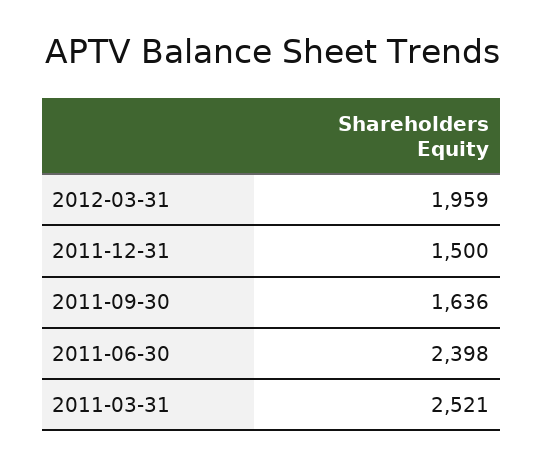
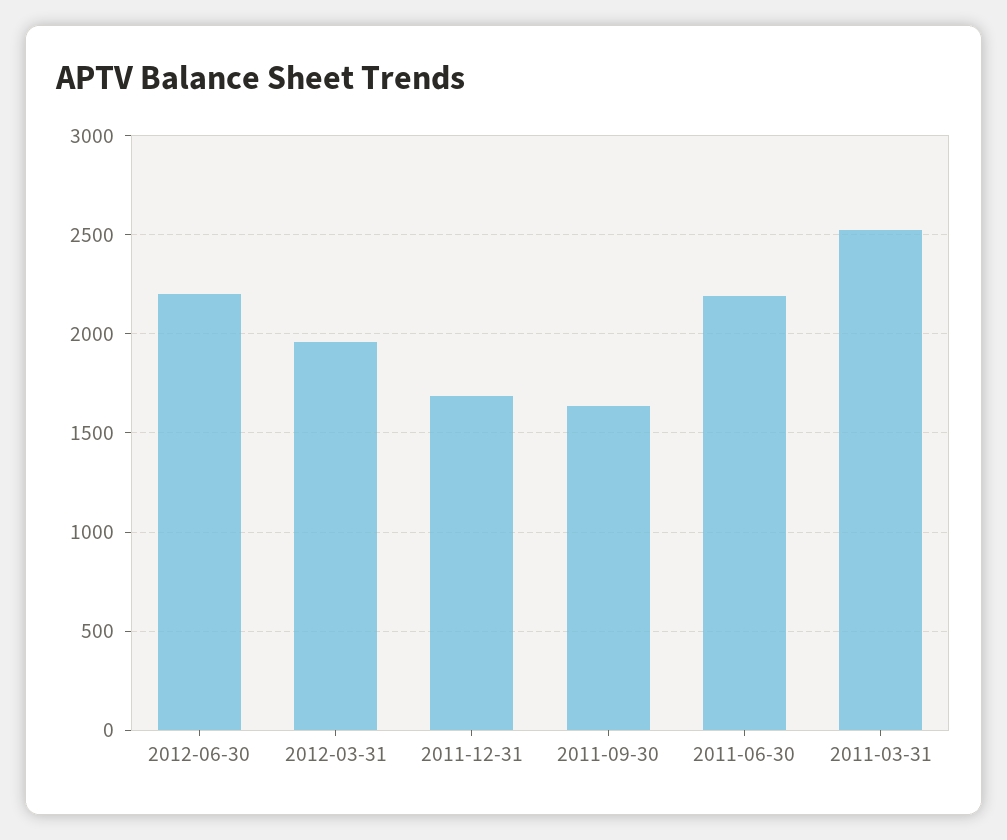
2011-12-31: 1500 -> 1700
2011-06-30: 2398 -> 2200
2012-06-30: none -> 2200

